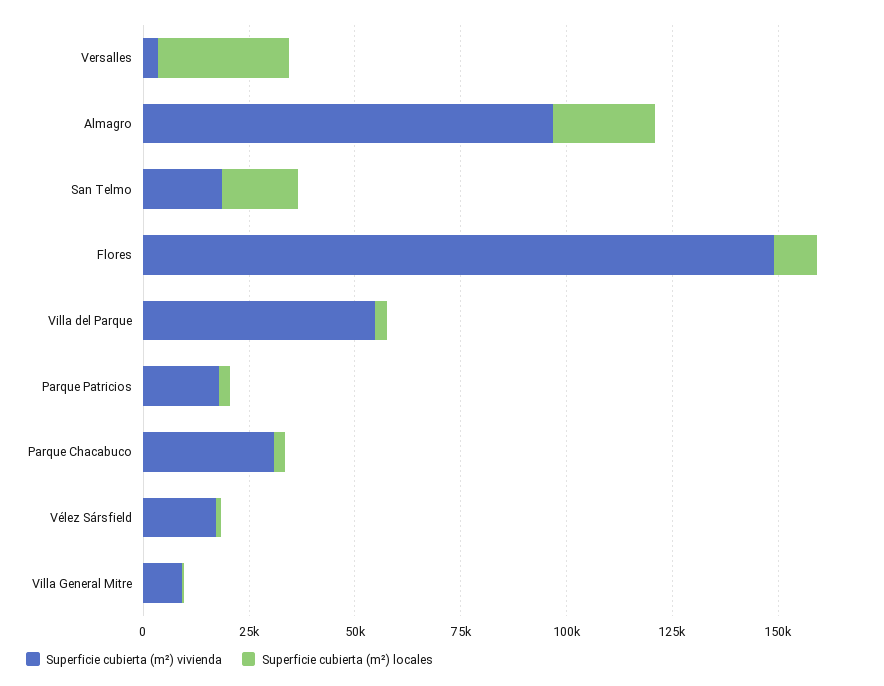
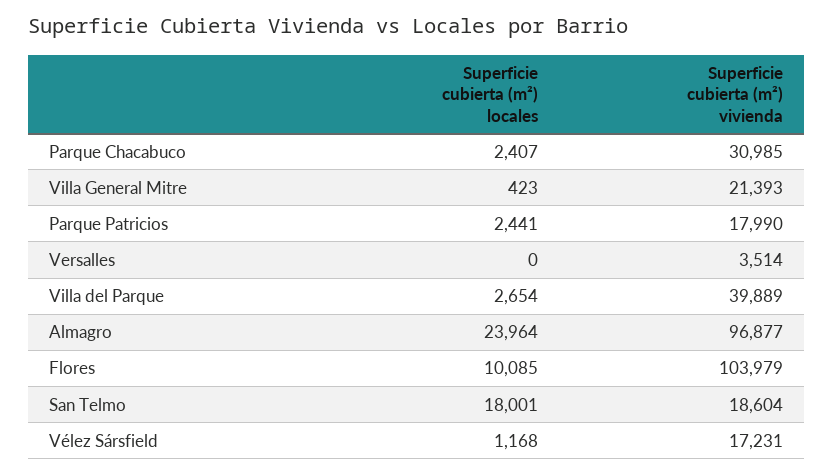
Superficie cubierta (m²) locales, Versalles: 30000 -> 0
Superficie cubierta (m²) vivienda, Flores: 150000 -> 103979
Superficie cubierta (m²) vivienda, Villa del Parque: 55000 -> 39889
Superficie cubierta (m²) vivienda, Villa General Mitre: 10000 -> 21393

